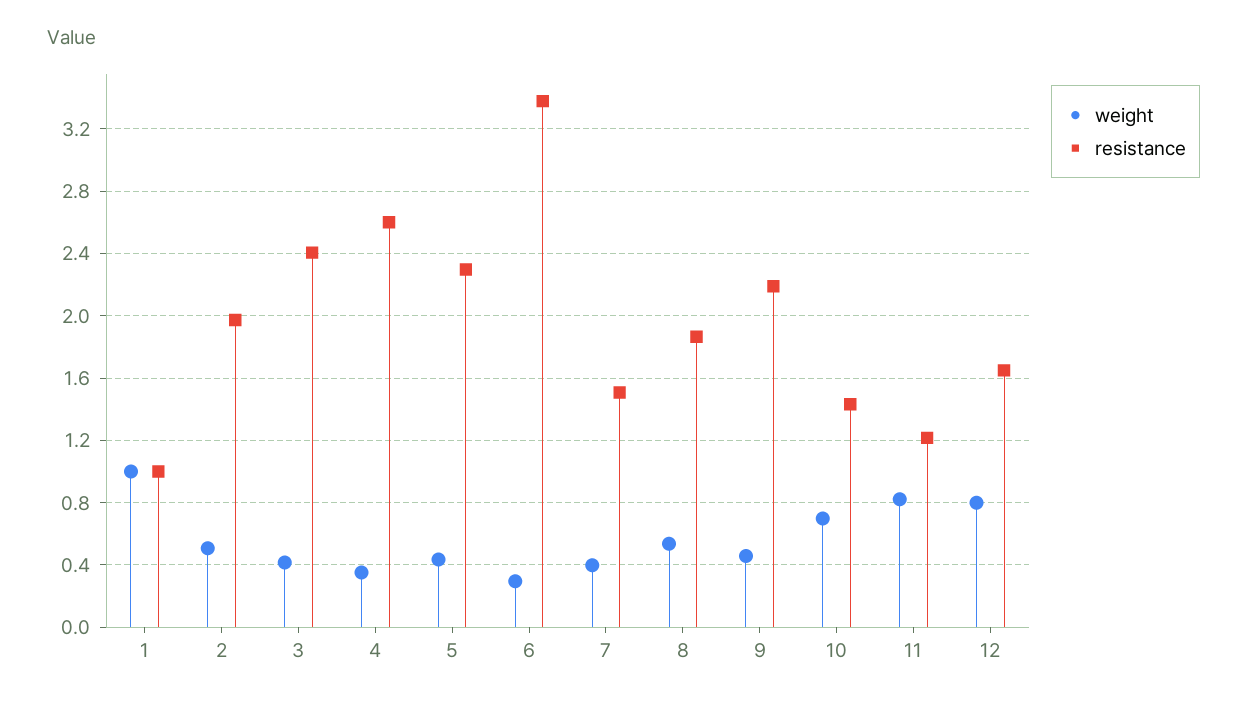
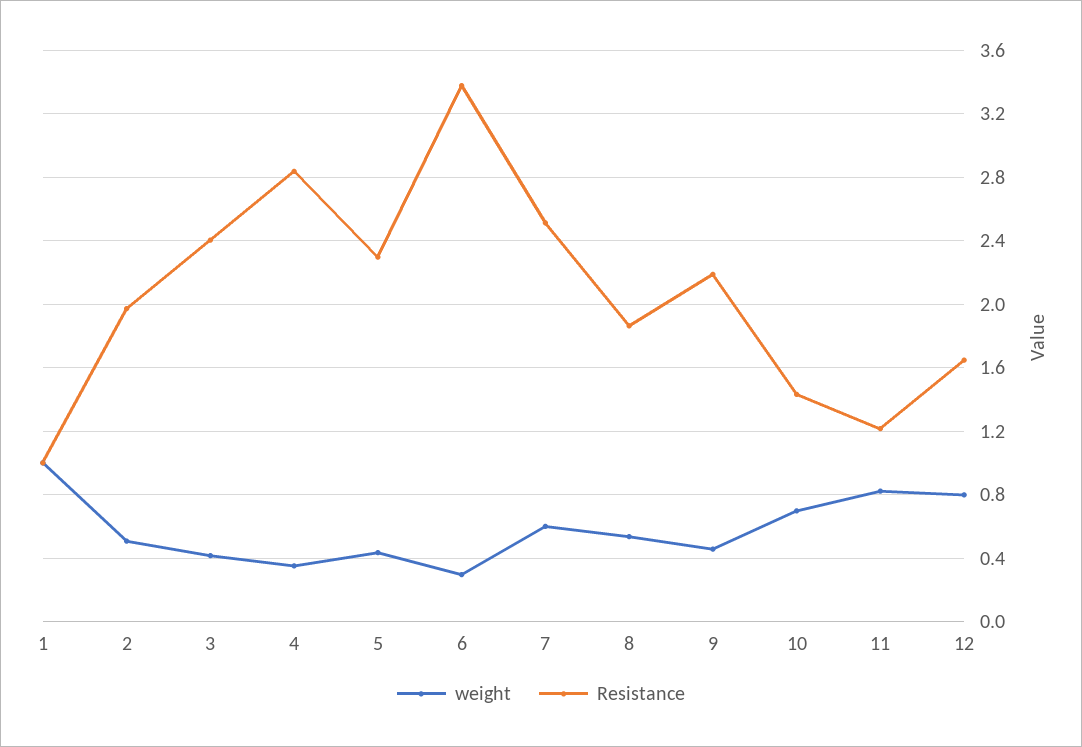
resistance, 4: 2.6 -> 2.85
weight, 7: 0.4 -> 0.6
resistance, 7: 1.5 -> 2.5

